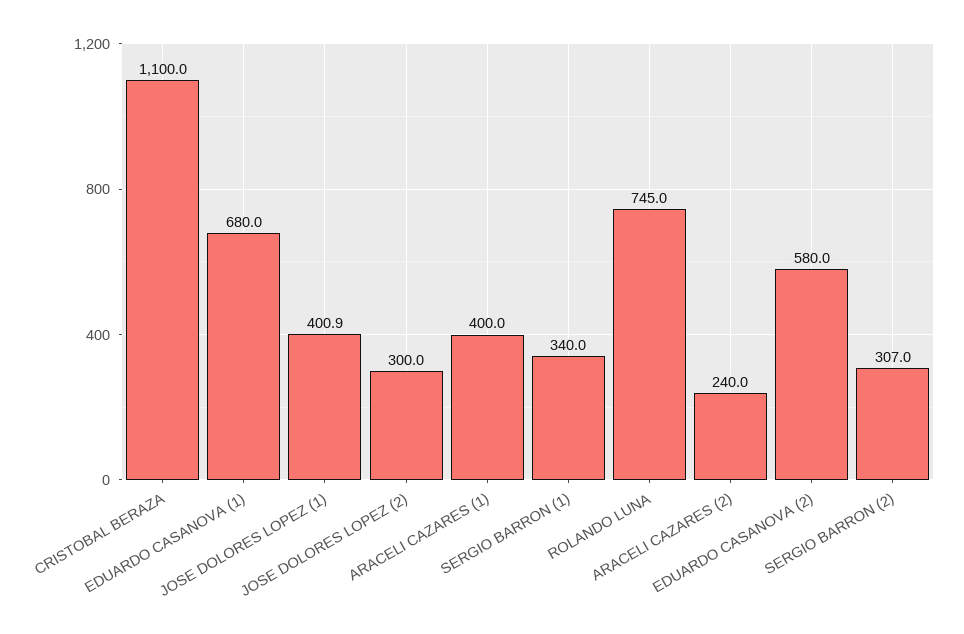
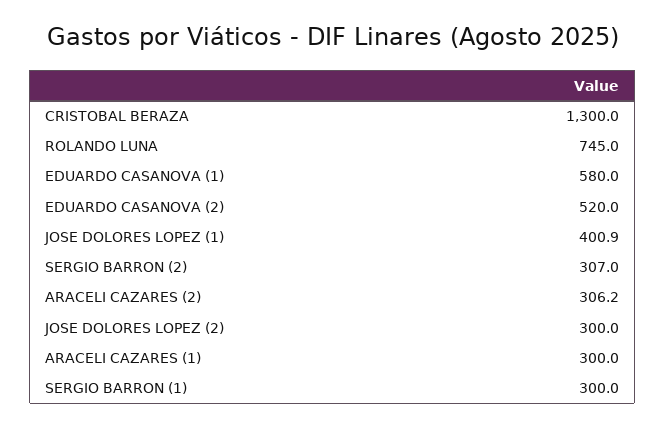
CRISTOBAL BERAZA: 1100 -> 1300
EDUARDO CASANOVA (1): 680 -> 580
ARACELI CAZARES (1): 400 -> 300
SERGIO BARRON (1): 340 -> 300
ARACELI CAZARES (2): 240 -> 306.2
EDUARDO CASANOVA (2): 580 -> 520

